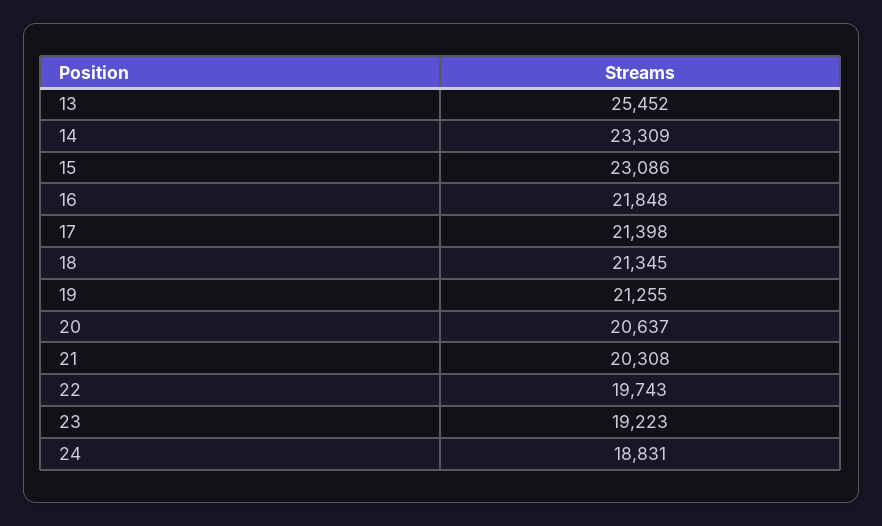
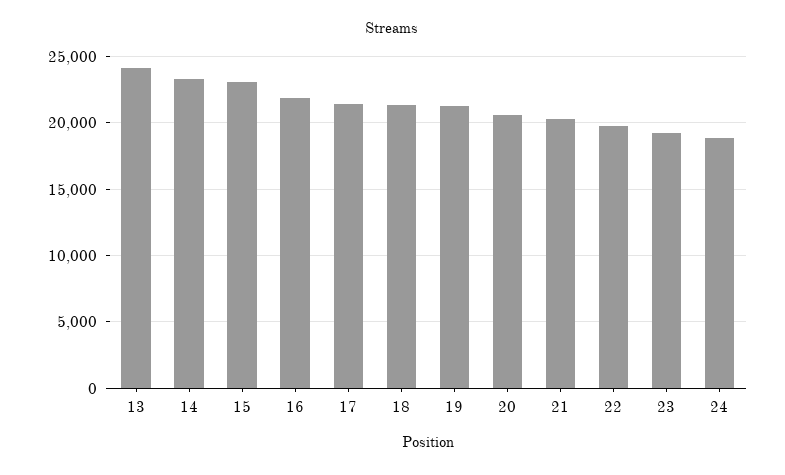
13: 25452 -> 24000

